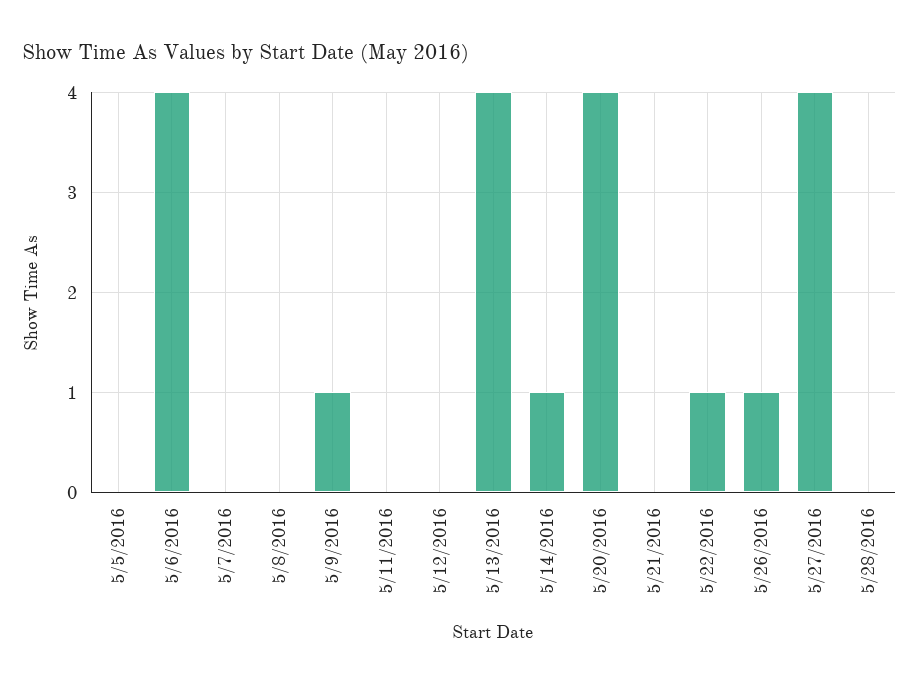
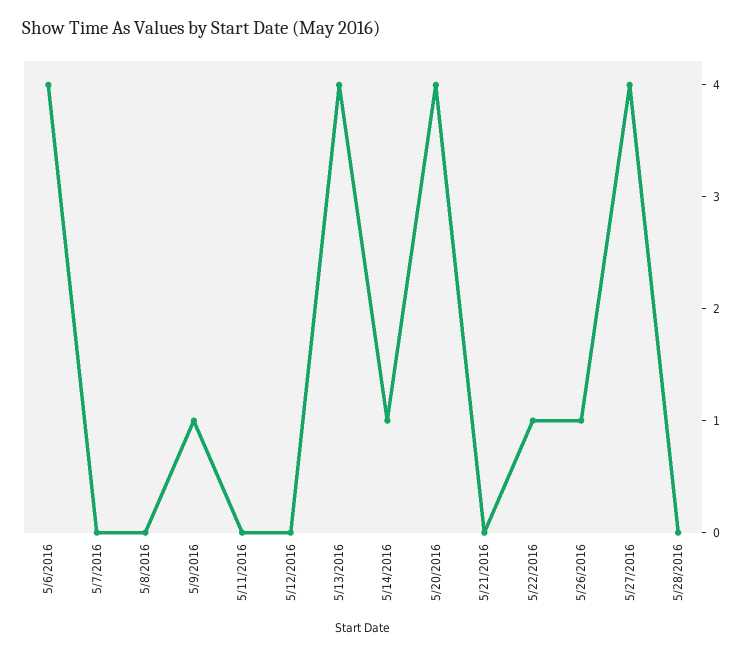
5/5/2016: 0 -> none

